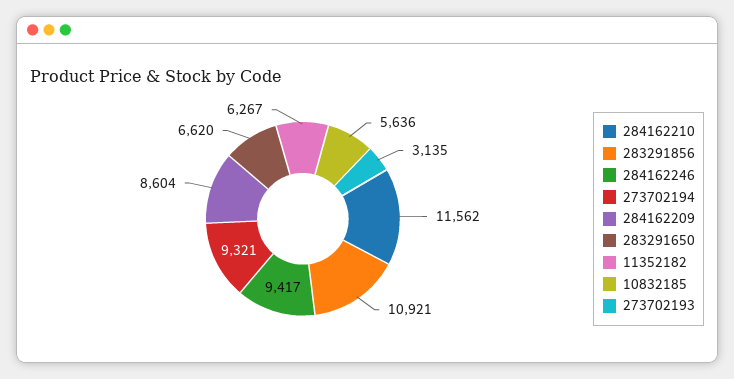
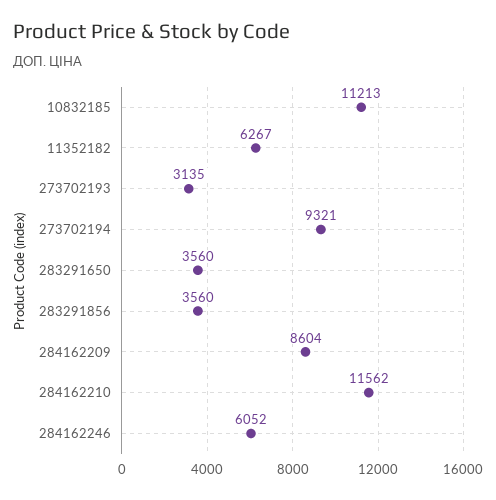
283291856: 10921 -> 3560
284162246: 9417 -> 6052
283291650: 6620 -> 3560
10832185: 5636 -> 11213

